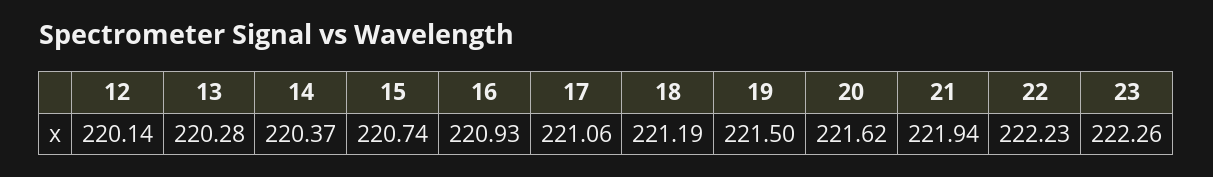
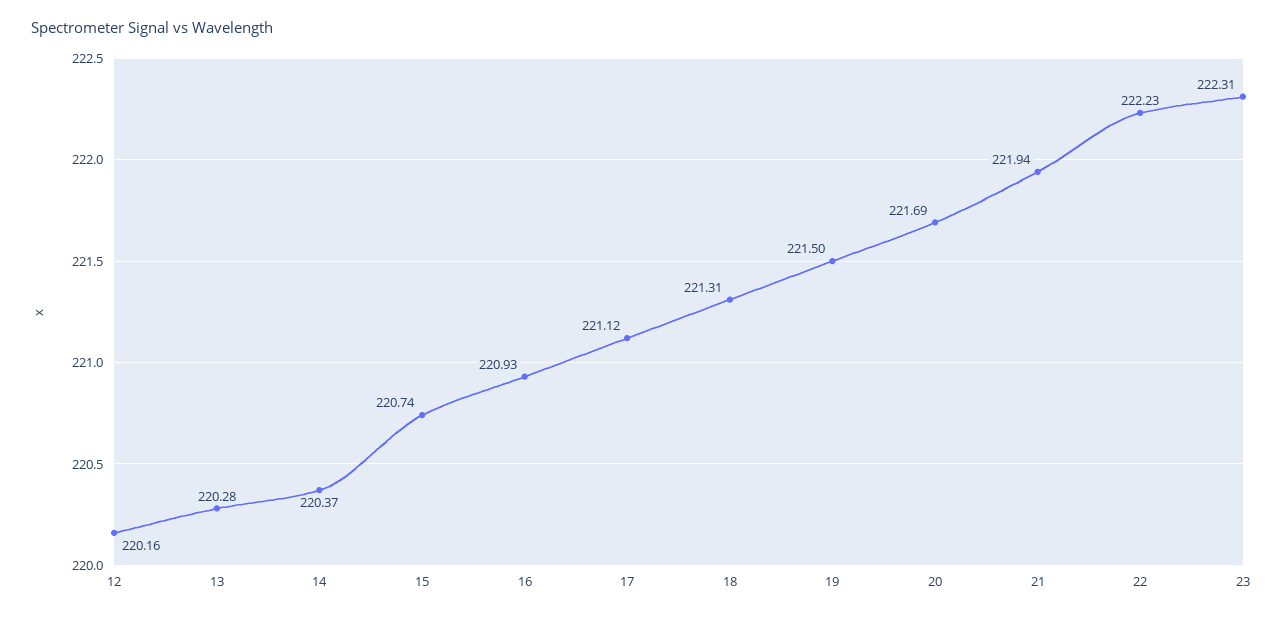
12: 220.14 -> 220.16
17: 221.06 -> 221.12
18: 221.19 -> 221.31
20: 221.62 -> 221.69
23: 222.26 -> 222.31

